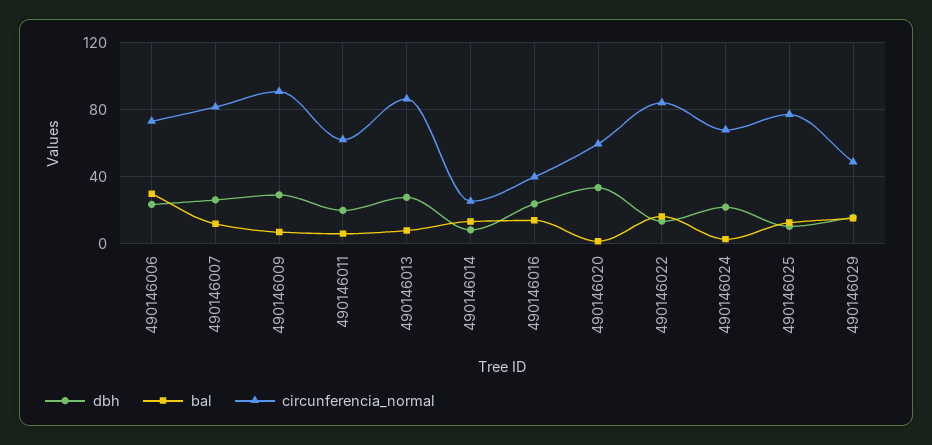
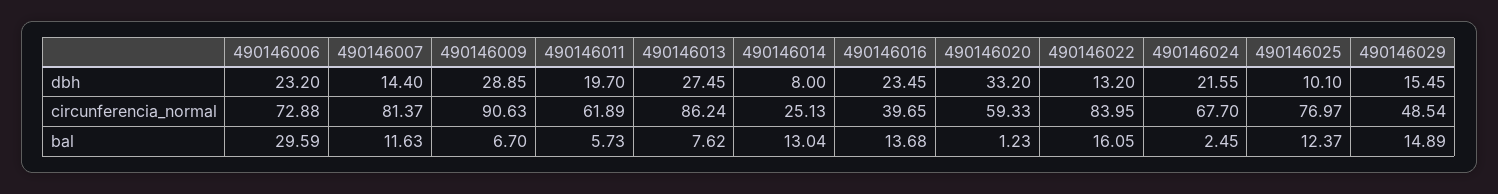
dbh, 490146007: 25 -> 14.4

